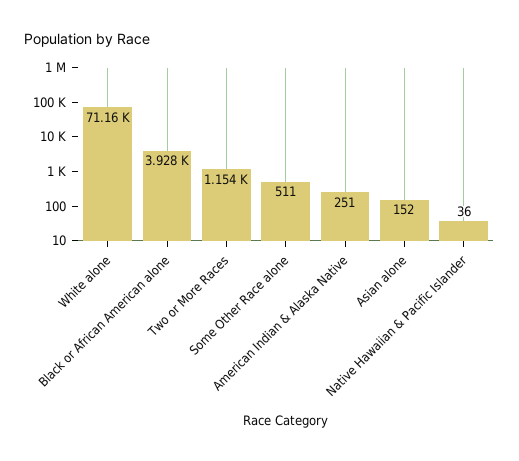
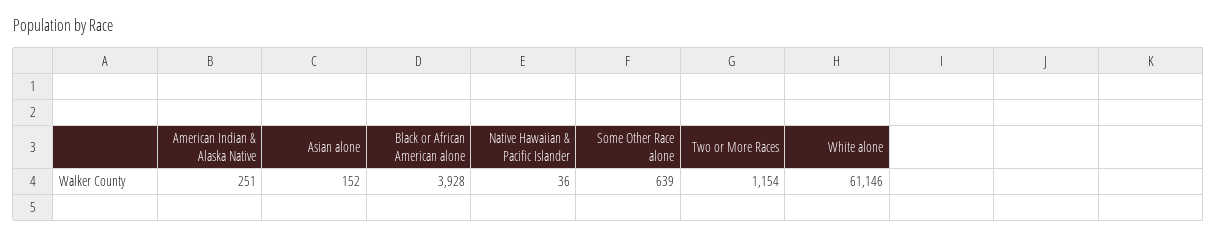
White alone: 71160 -> 61146
Some Other Race alone: 511 -> 639

